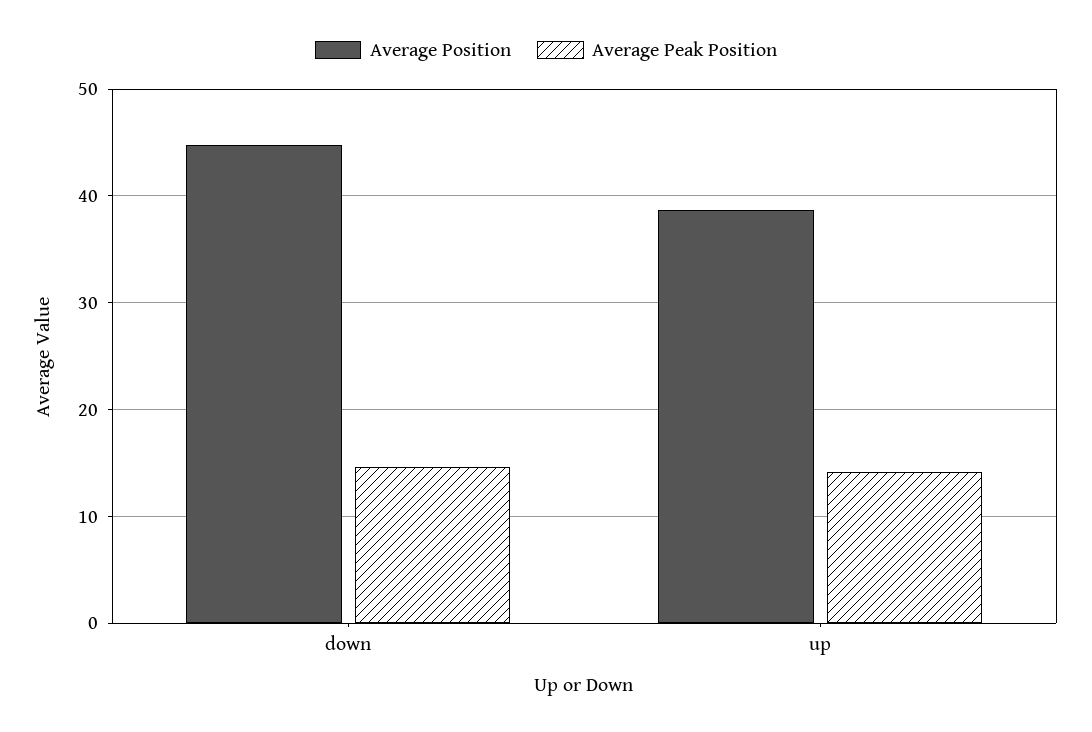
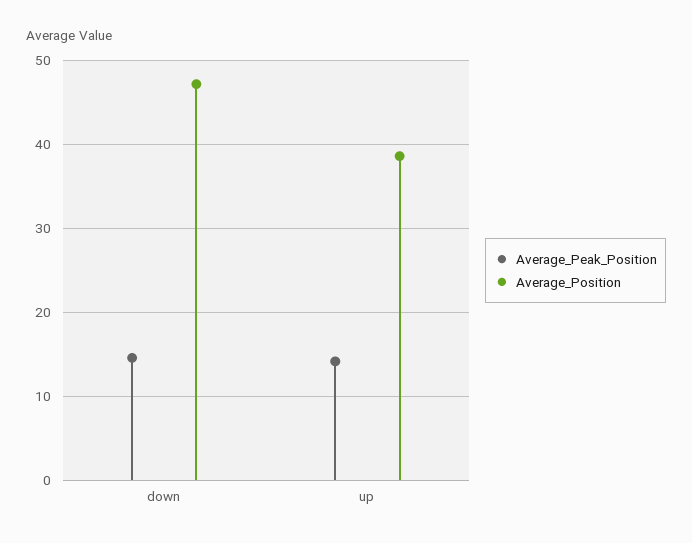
Average Position, down: 45 -> 47

